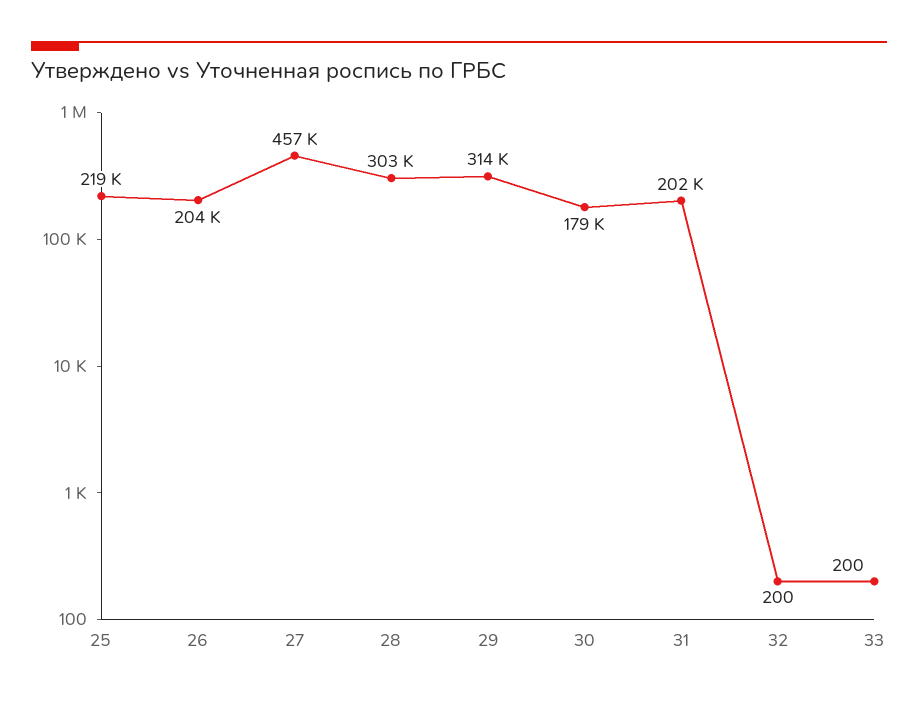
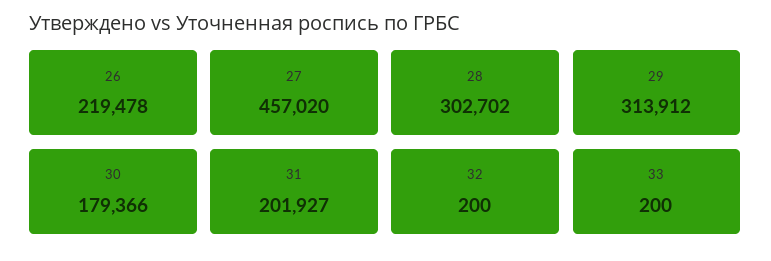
25: 219000 -> none
26: 204000 -> 219478

